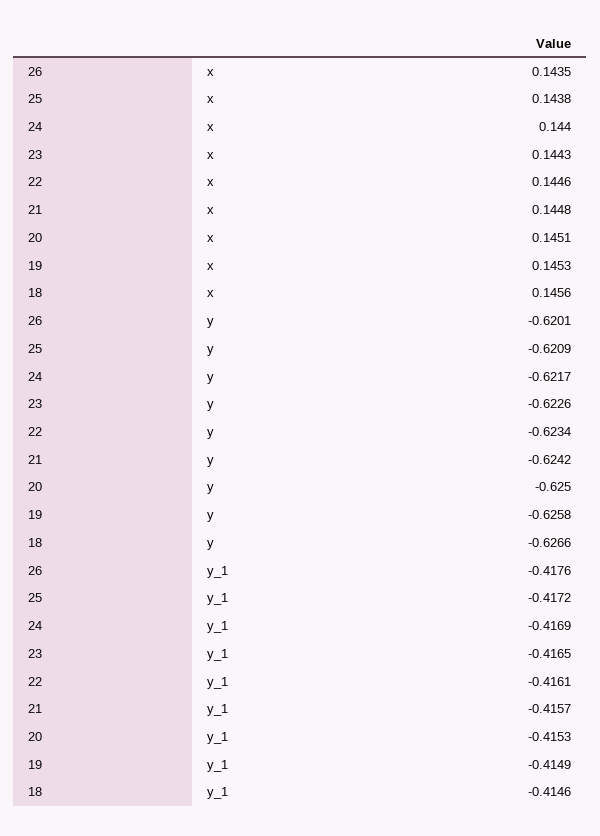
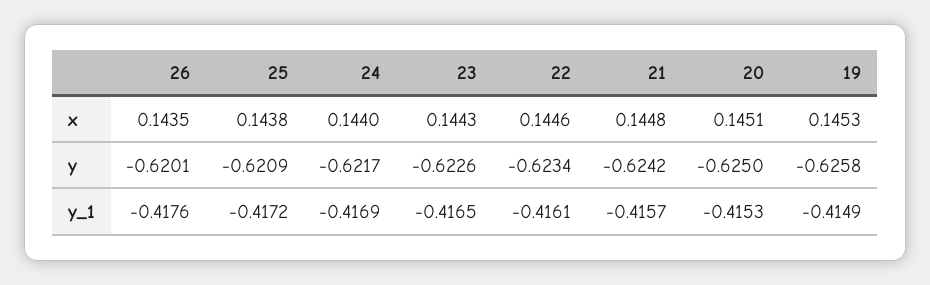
18, x: 0.1456 -> none
18, y: -0.6266 -> none
18, y_1: -0.4146 -> none

